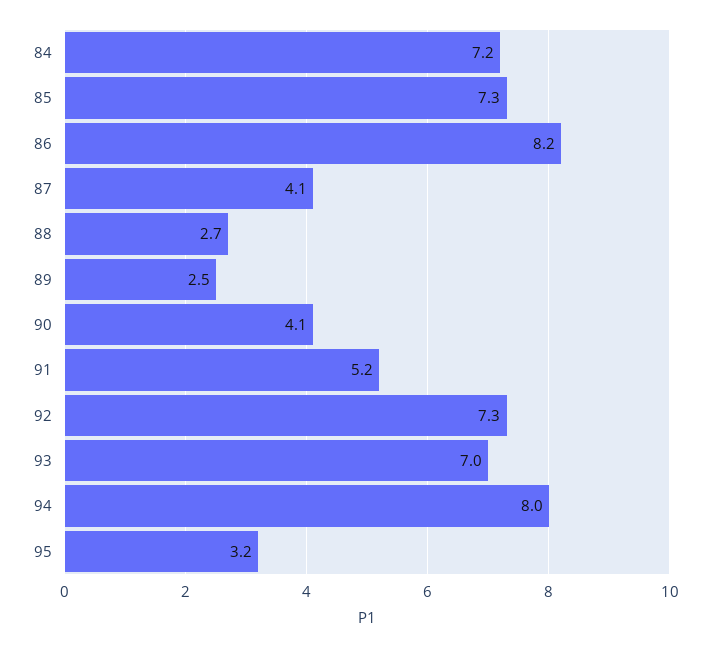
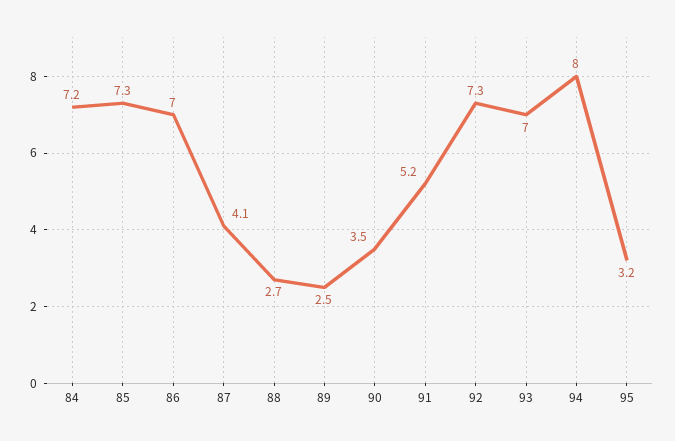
86: 8.2 -> 7
90: 4.1 -> 3.5

